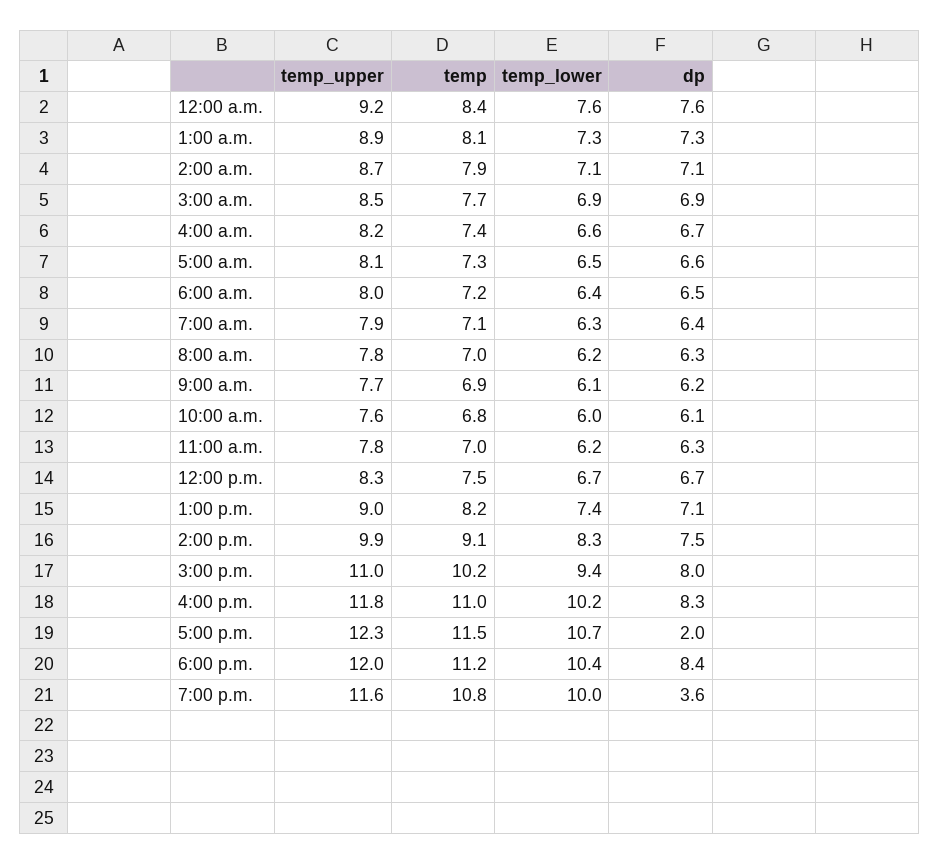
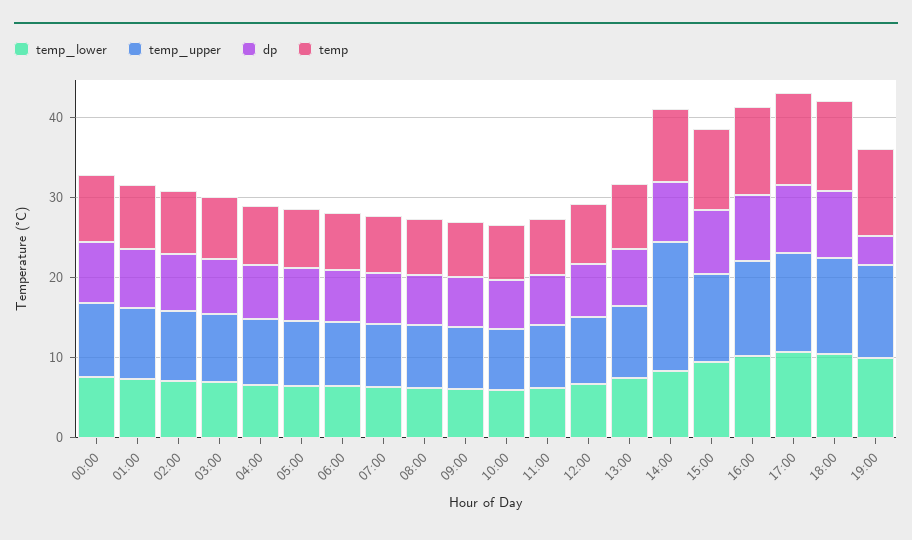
temp_upper, 2:00 p.m.: 9.9 -> 16
dp, 5:00 p.m.: 2 -> 8

